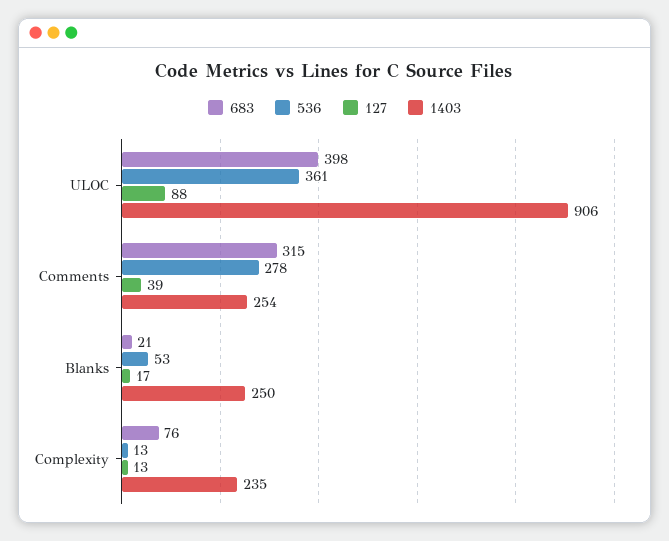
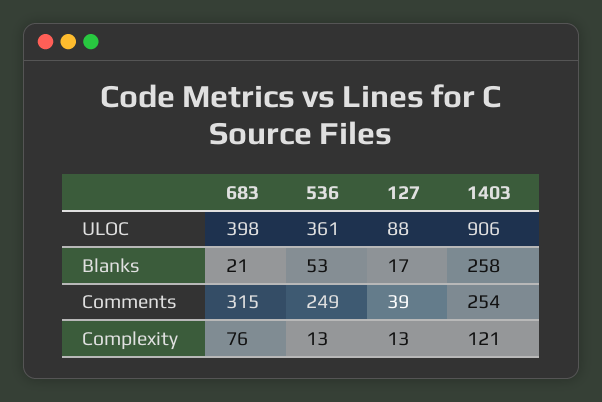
536, Comments: 278 -> 249
1403, Blanks: 250 -> 258
1403, Complexity: 235 -> 121

